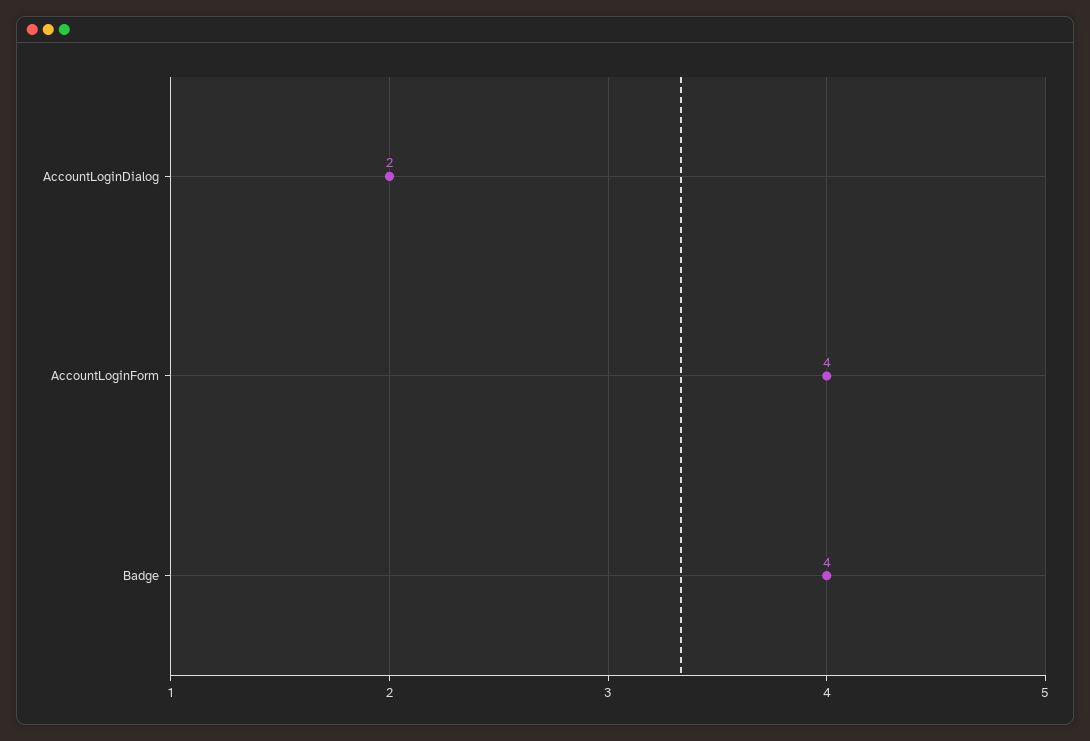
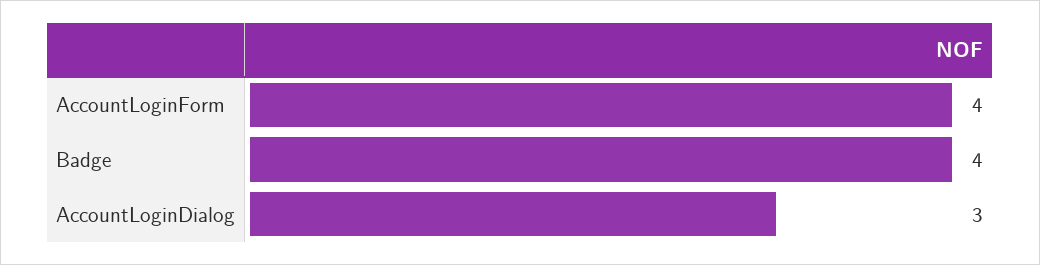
AccountLoginDialog: 2 -> 3

